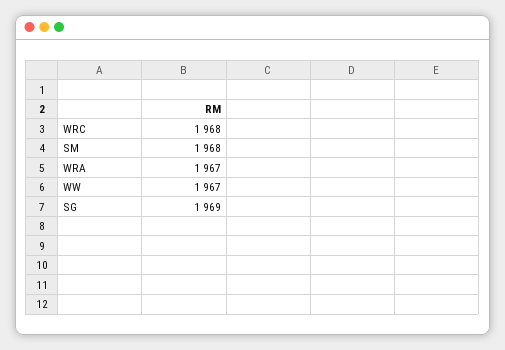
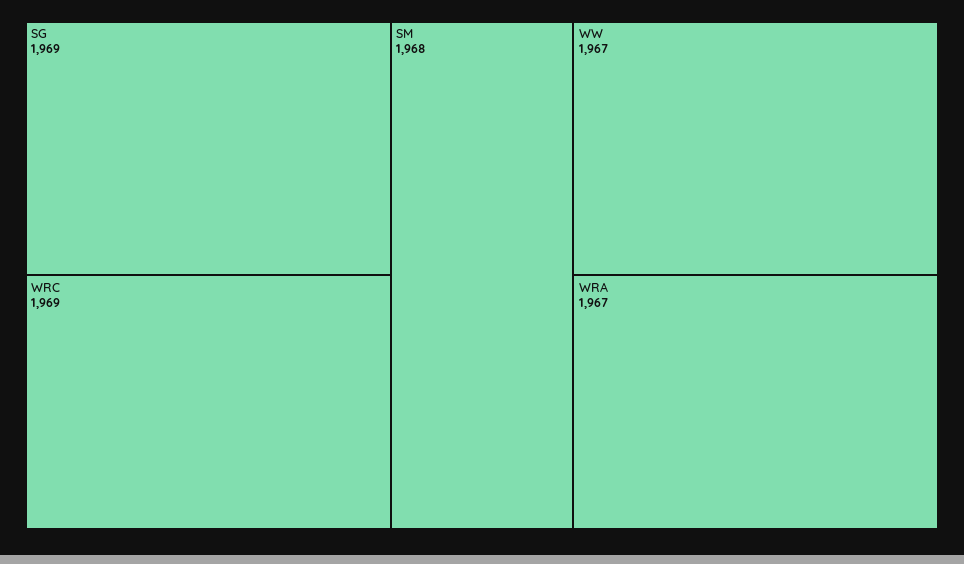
WRC: 1968 -> 1969

